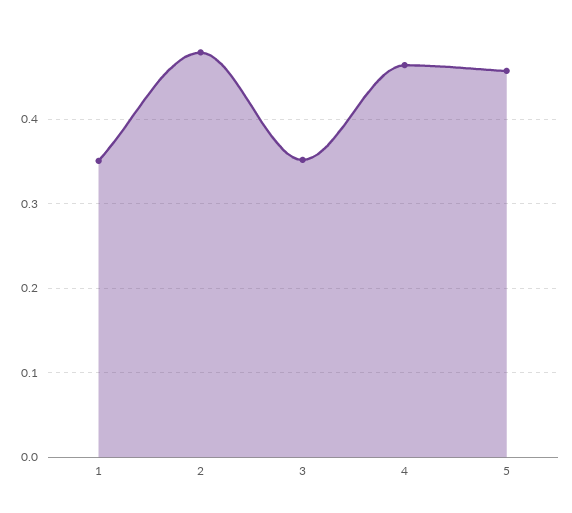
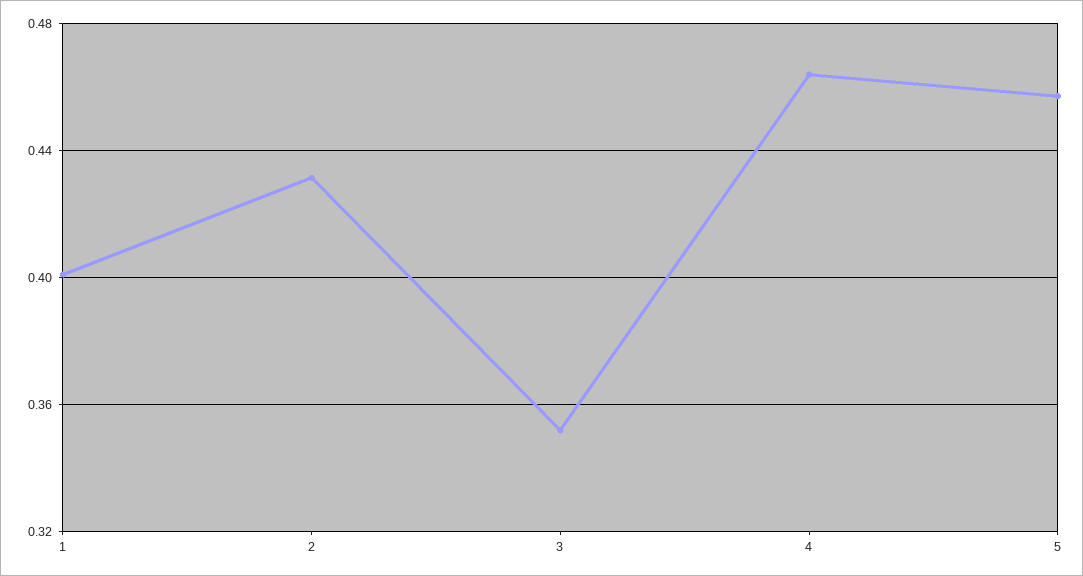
1: 0.35 -> 0.4
2: 0.48 -> 0.43

